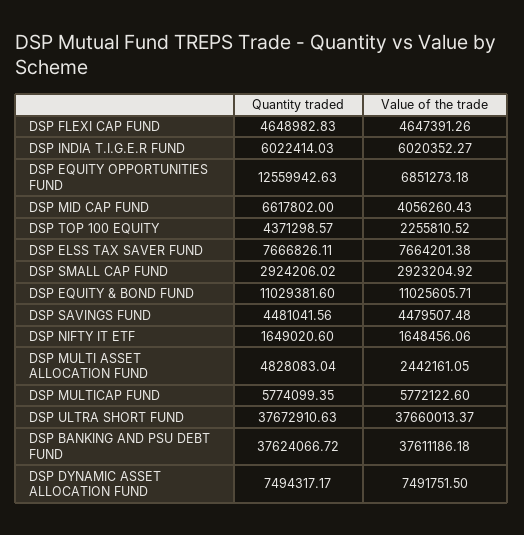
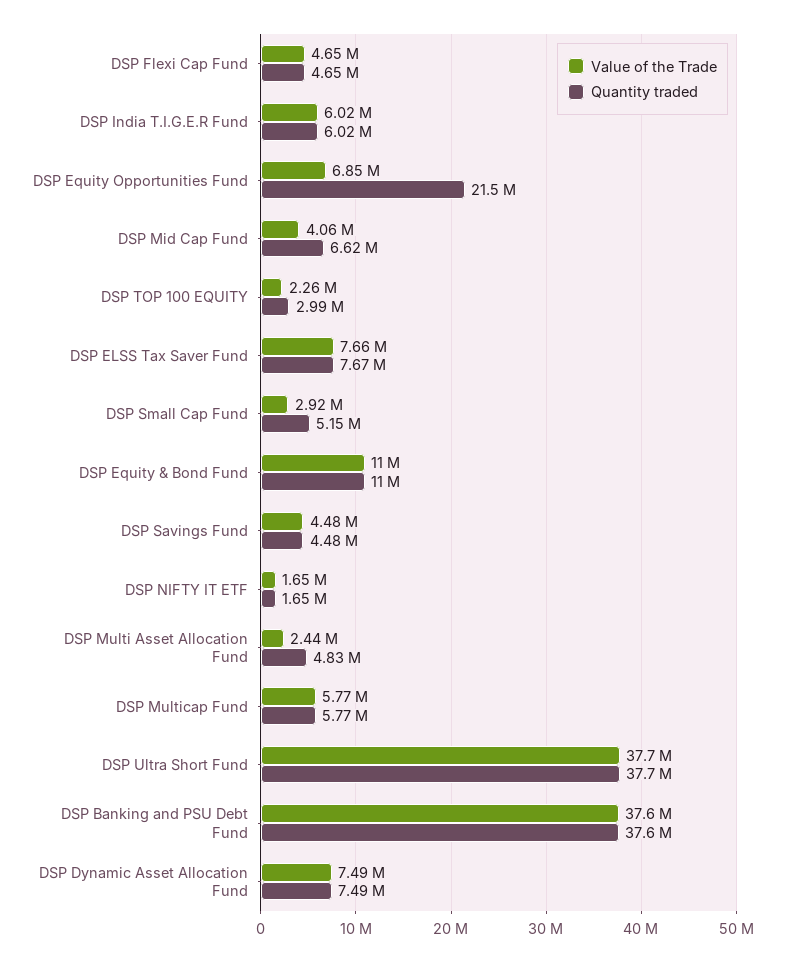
Quantity traded, DSP EQUITY OPPORTUNITIES FUND: 12559942.63 -> 21500000
Quantity traded, DSP TOP 100 EQUITY: 4371298.57 -> 2990000
Quantity traded, DSP SMALL CAP FUND: 2924206.02 -> 5150000

